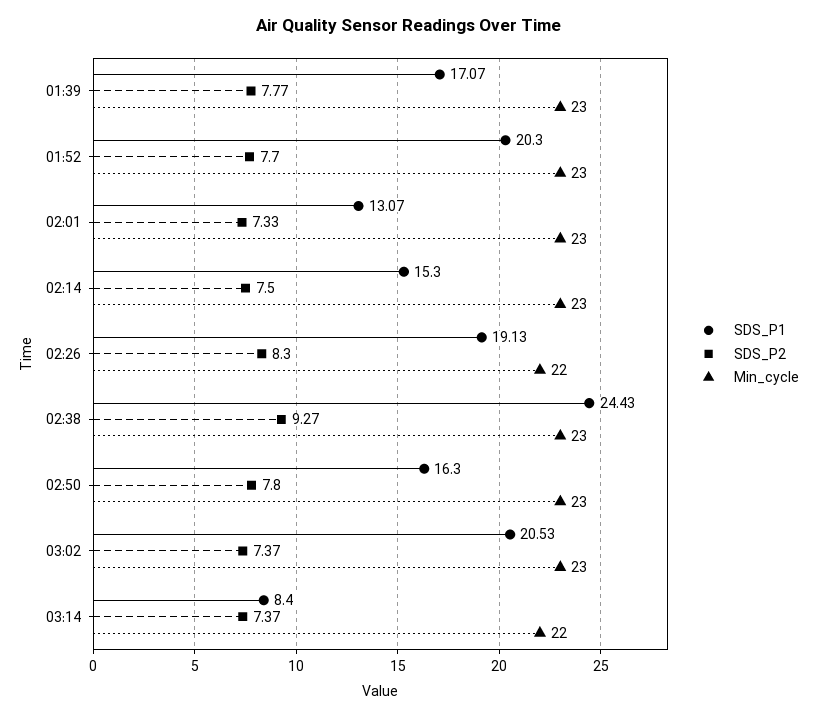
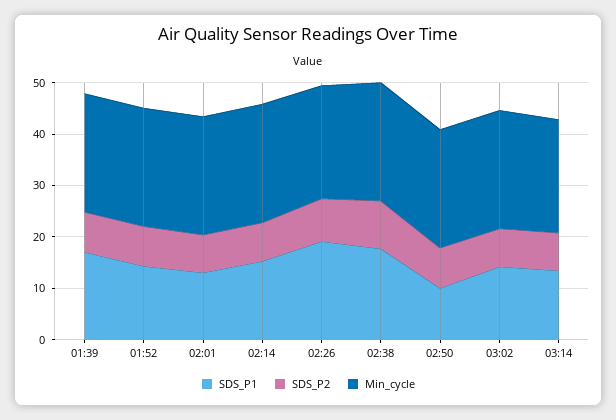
SDS_P1, 01:52: 20.3 -> 14
SDS_P1, 02:38: 24.43 -> 18
SDS_P1, 02:50: 16.3 -> 10
SDS_P1, 03:02: 20.53 -> 14
SDS_P1, 03:14: 8.4 -> 14

